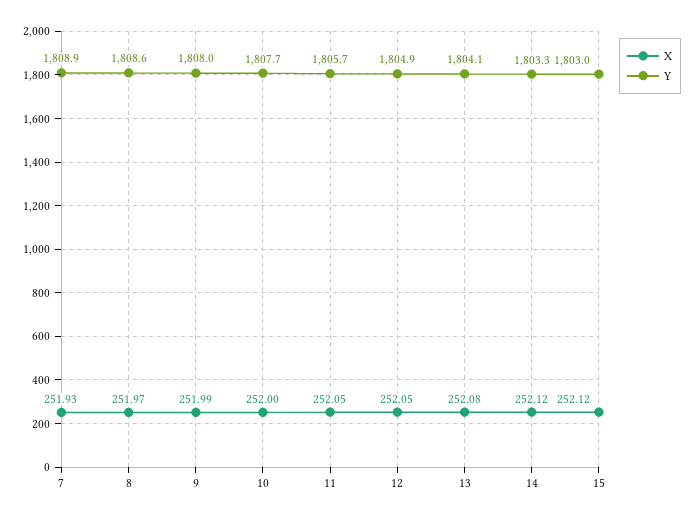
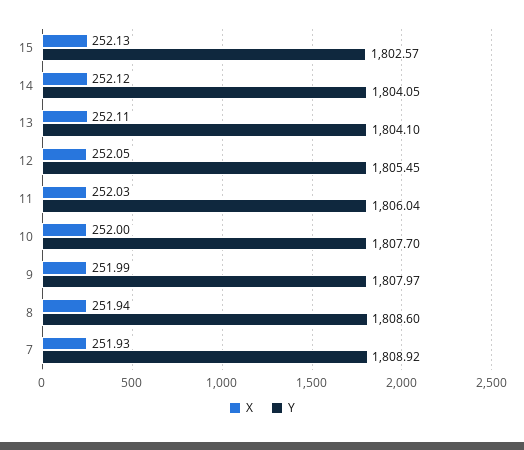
X, 8: 251.97 -> 251.94
X, 11: 252.05 -> 252.03
Y, 11: 1805.7 -> 1806.04
Y, 12: 1804.9 -> 1805.45
X, 13: 252.08 -> 252.11
Y, 14: 1803.3 -> 1804.05
X, 15: 252.12 -> 252.13
Y, 15: 1803 -> 1802.57

